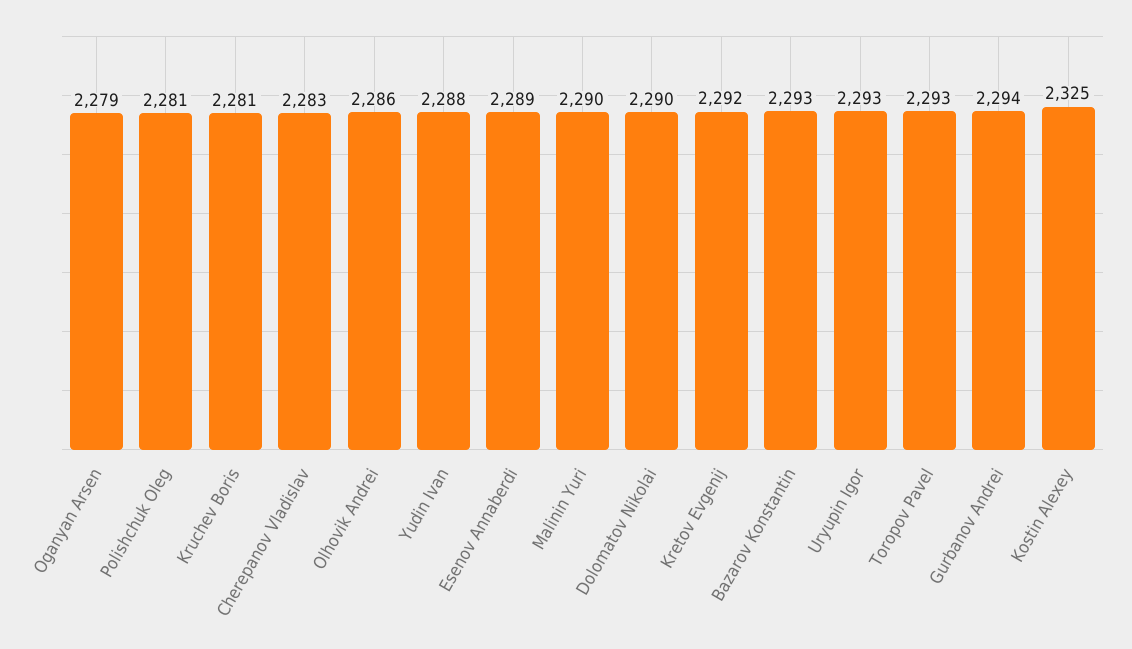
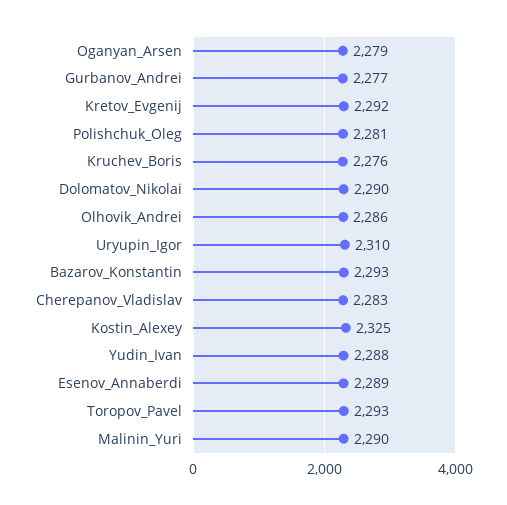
Kruchev Boris: 2281 -> 2276
Uryupin Igor: 2293 -> 2310
Gurbanov Andrei: 2294 -> 2277

